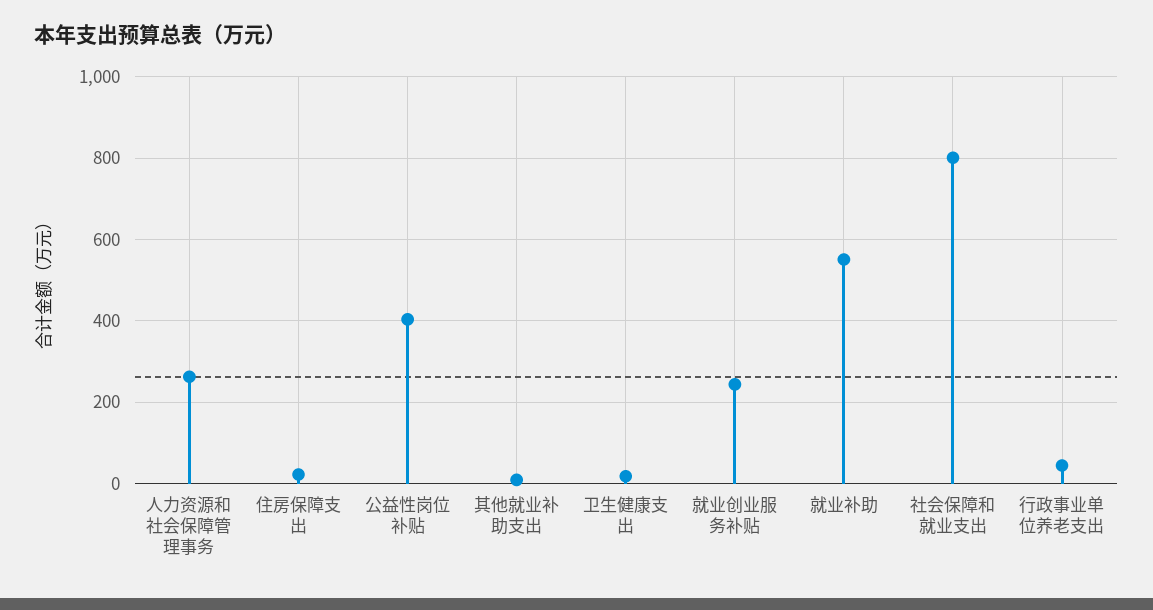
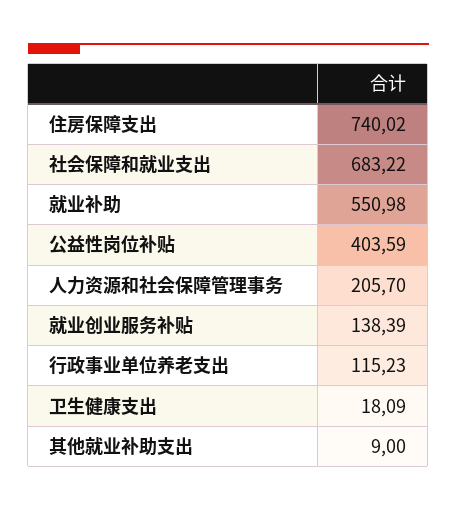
人力资源和社会保障管理事务: 260 -> 205.7
住房保障支出: 20 -> 740.02
就业创业服务补贴: 240 -> 138.39
社会保障和就业支出: 800 -> 683.22
行政事业单位养老支出: 40 -> 115.23

